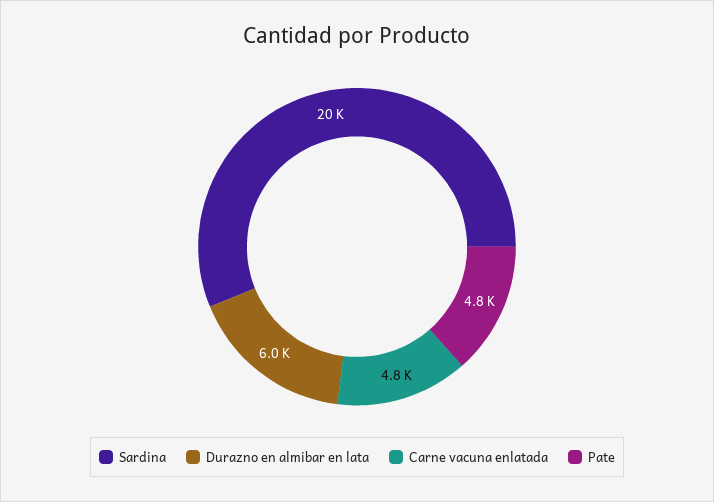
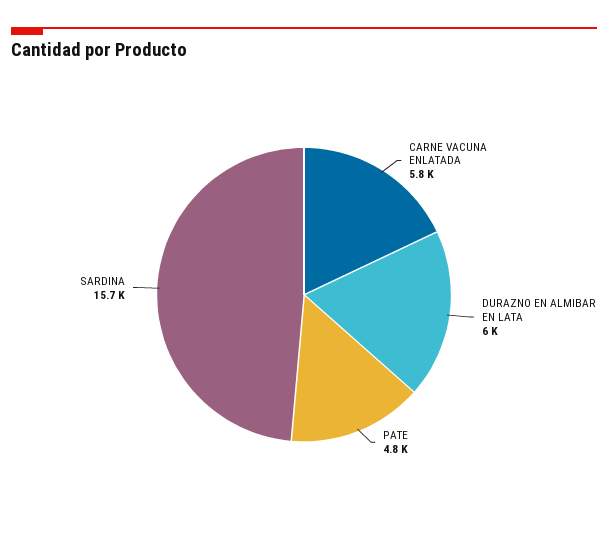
Sardina: 20000 -> 15700
Carne vacuna enlatada: 4800 -> 5800

